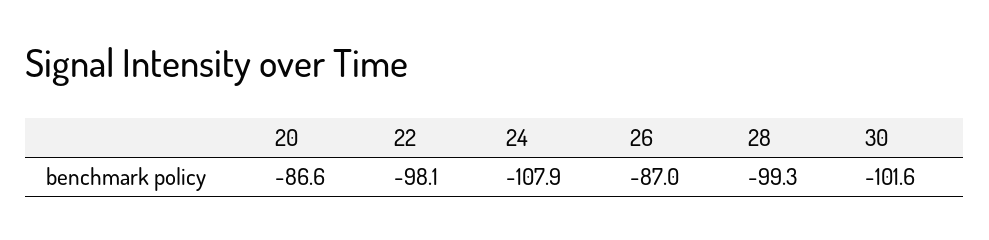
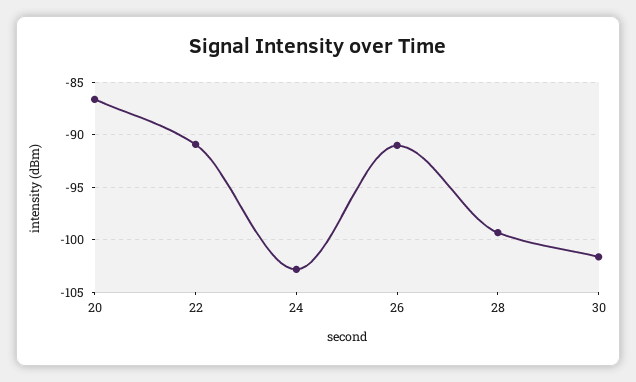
22: -98.1 -> -91
24: -107.9 -> -103
26: -87 -> -91

